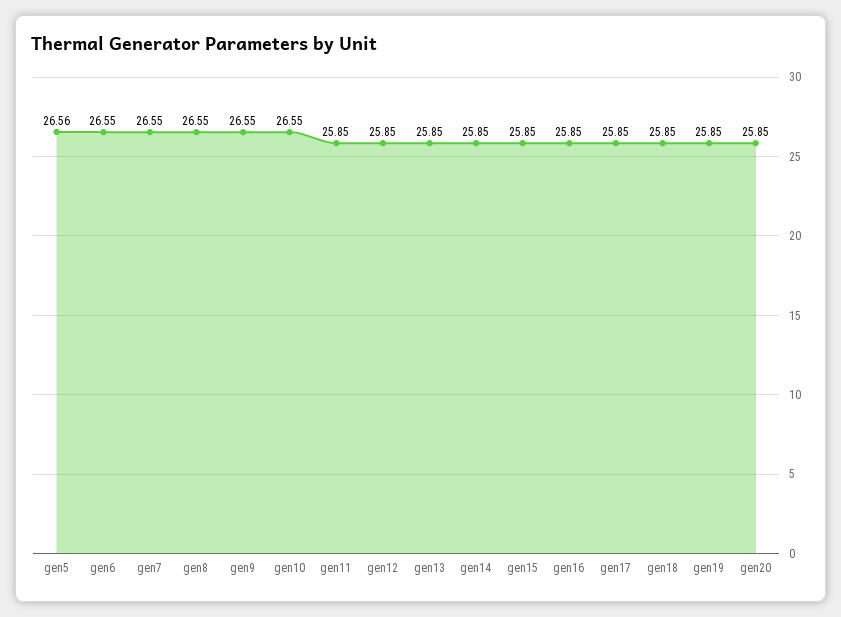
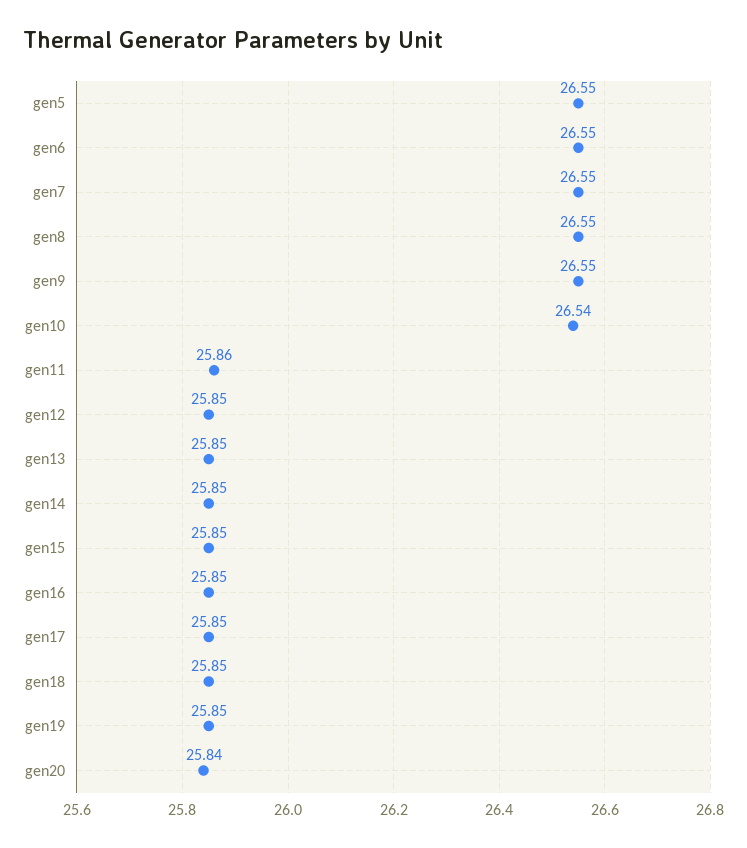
gen5: 26.56 -> 26.55
gen10: 26.55 -> 26.54
gen11: 25.85 -> 25.86
gen20: 25.85 -> 25.84

